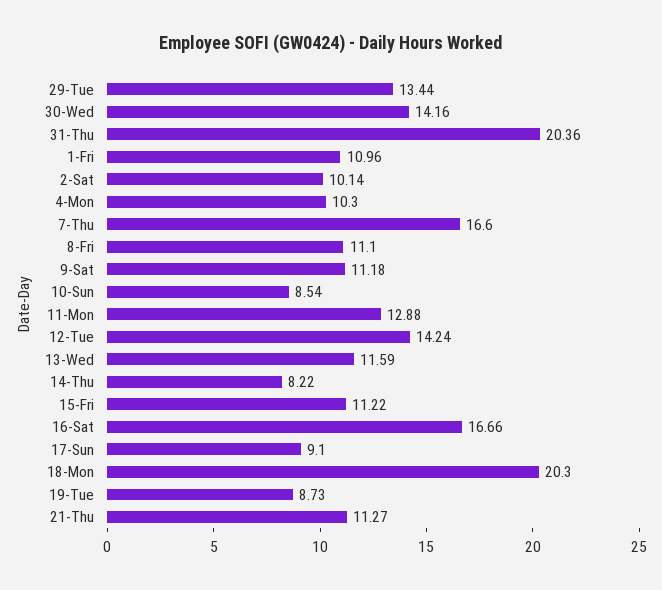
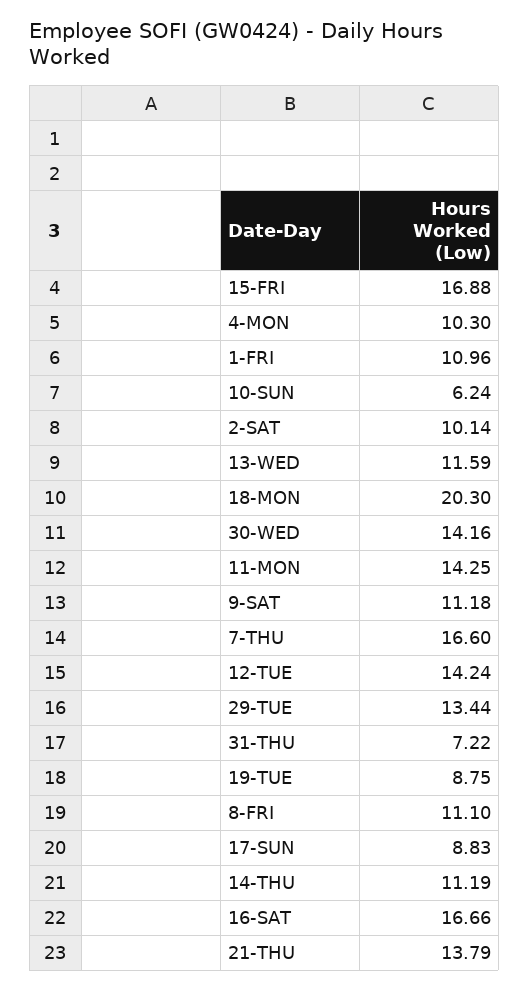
31-Thu: 20.36 -> 7.22
10-Sun: 8.54 -> 6.24
11-Mon: 12.88 -> 14.25
14-Thu: 8.22 -> 11.19
15-Fri: 11.22 -> 16.88
17-Sun: 9.1 -> 8.83
19-Tue: 8.73 -> 8.75
21-Thu: 11.27 -> 13.79

